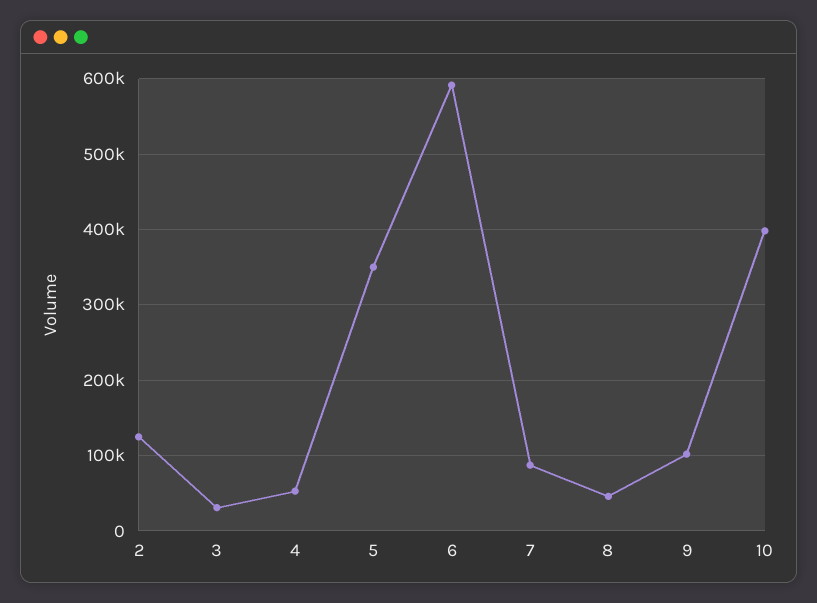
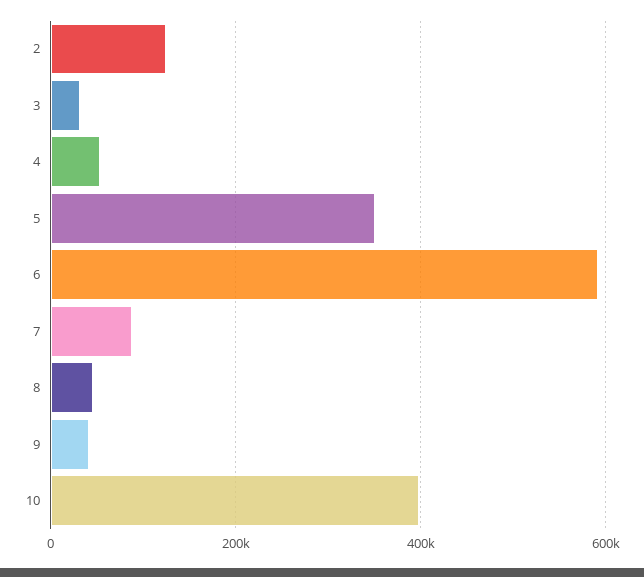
9: 100000 -> 40000

